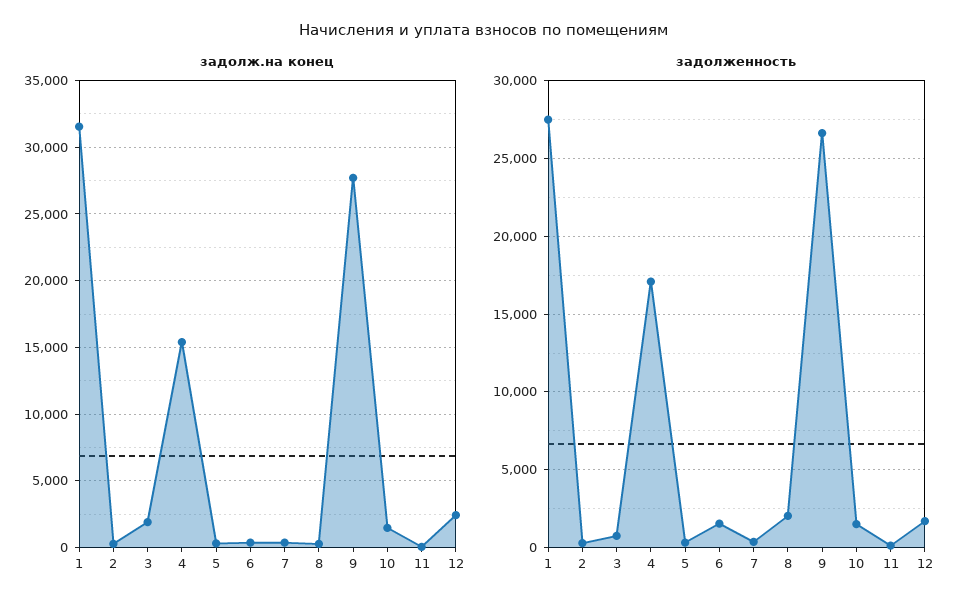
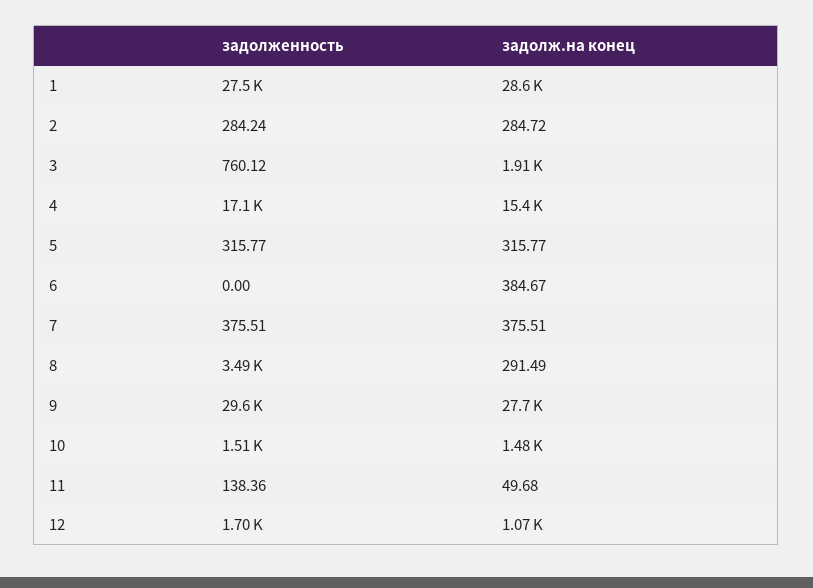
задолж.на конец, 1: 31500 -> 28600
задолж.на конец, 12: 2500 -> 1070
задолженность, 6: 1500 -> 0
задолженность, 8: 2000 -> 3490
задолженность, 9: 26500 -> 29600

